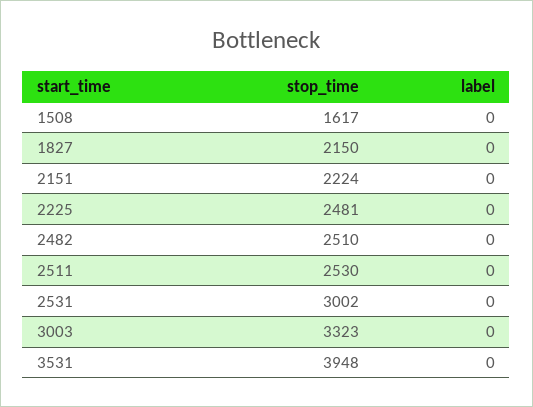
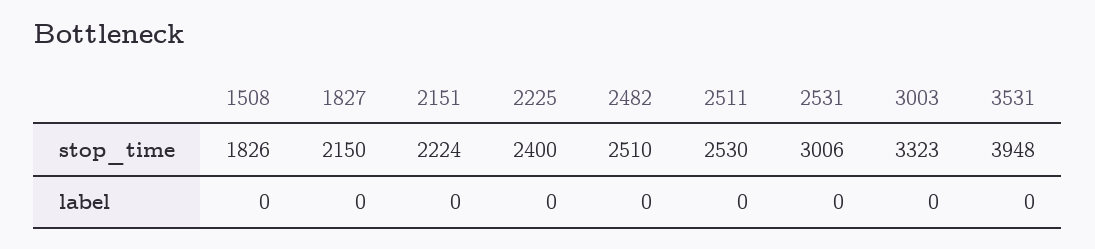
stop_time, 1508: 1617 -> 1826
stop_time, 2225: 2481 -> 2400
stop_time, 2531: 3002 -> 3006

